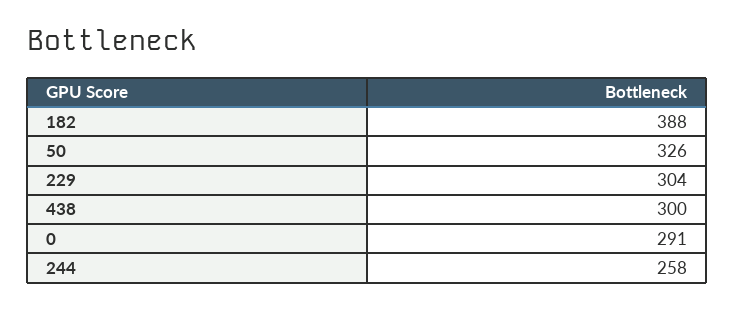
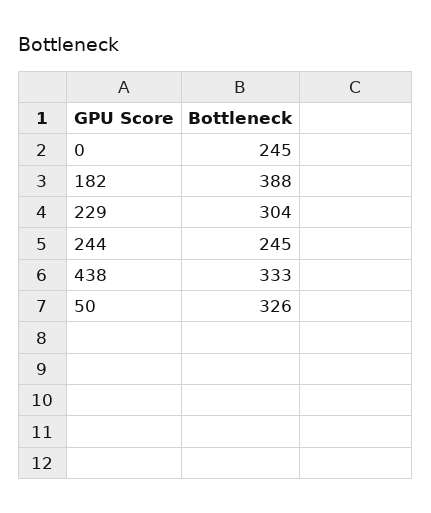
438: 300 -> 333
0: 291 -> 245
244: 258 -> 245

